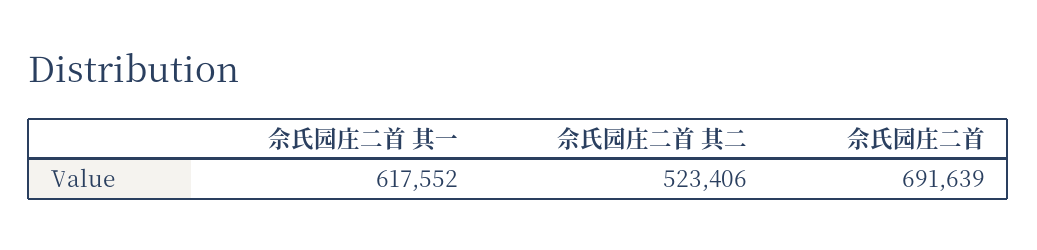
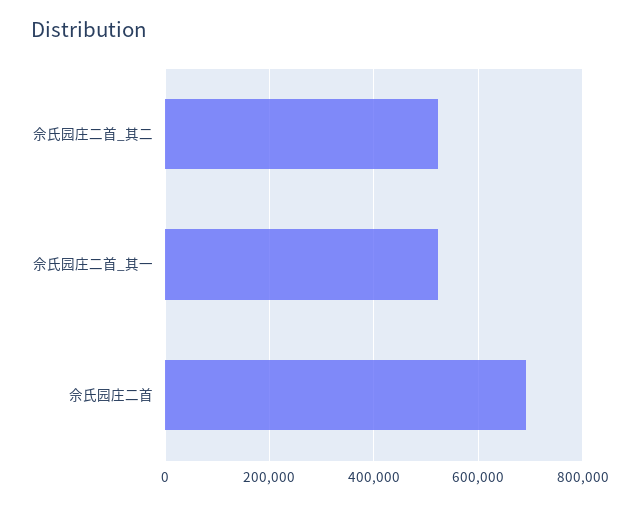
佘氏园庄二首 其一: 617552 -> 520000

